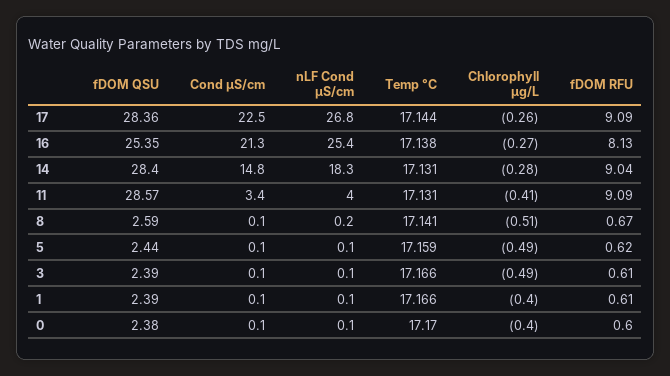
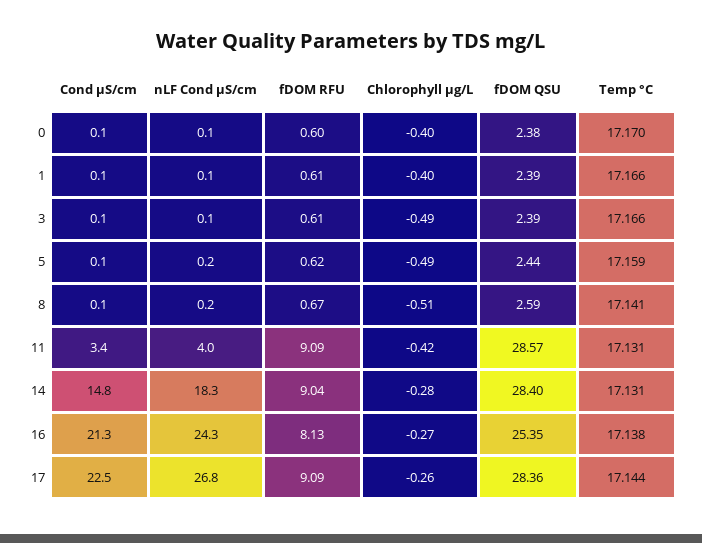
nLF Cond µS/cm, 16: 25.4 -> 24.3
Chlorophyll µg/L, 11: -0.41 -> -0.42
nLF Cond µS/cm, 5: 0.1 -> 0.2

